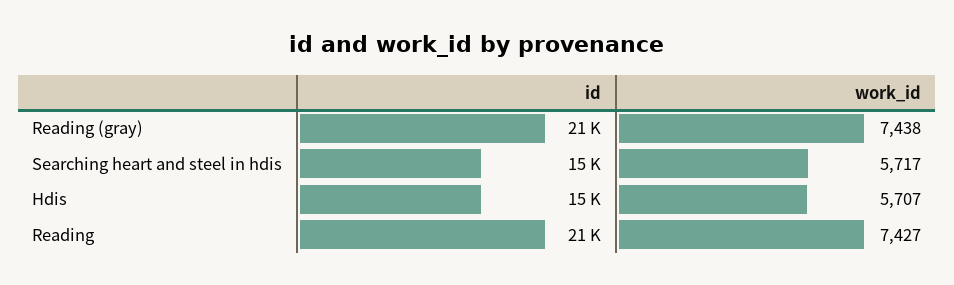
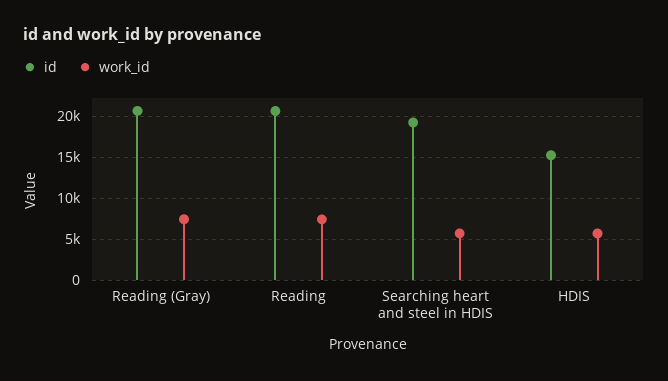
id, Searching heart and steel in hdis: 15000 -> 19000

